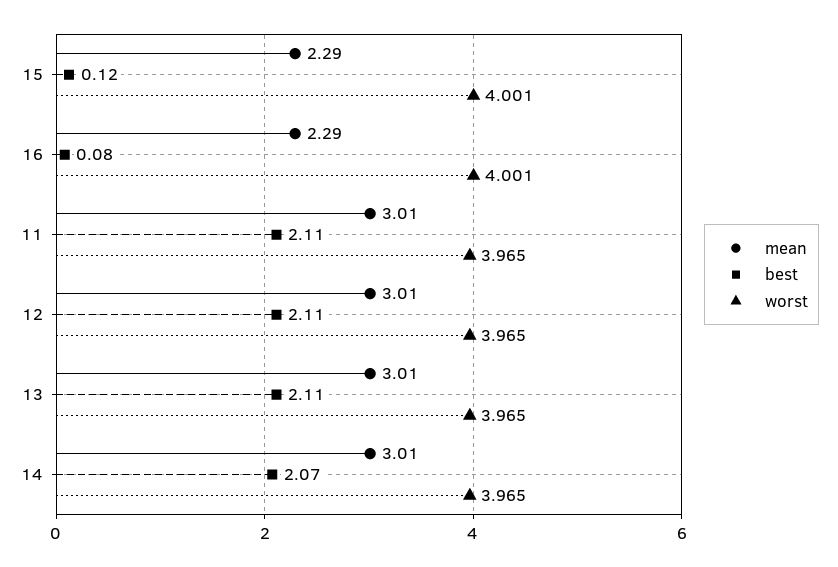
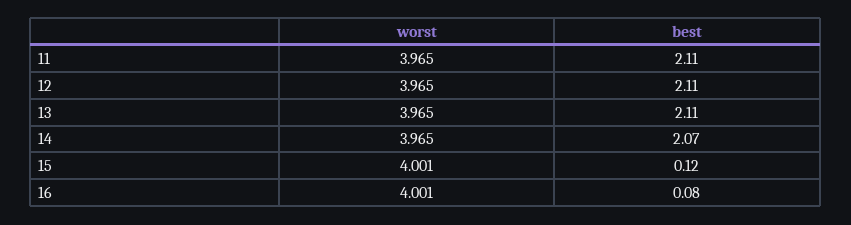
mean, 15: 2.29 -> none
mean, 16: 2.29 -> none
mean, 11: 3.01 -> none
mean, 12: 3.01 -> none
mean, 13: 3.01 -> none
mean, 14: 3.01 -> none

